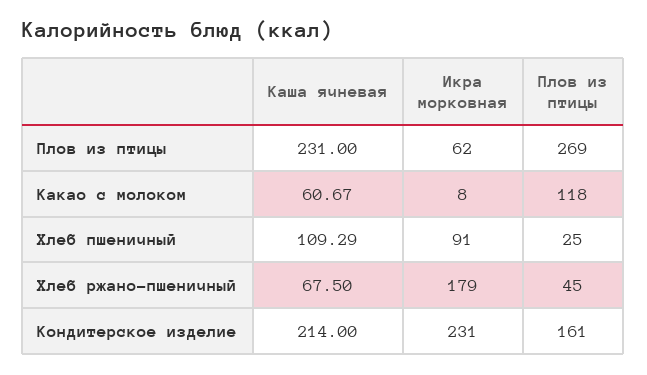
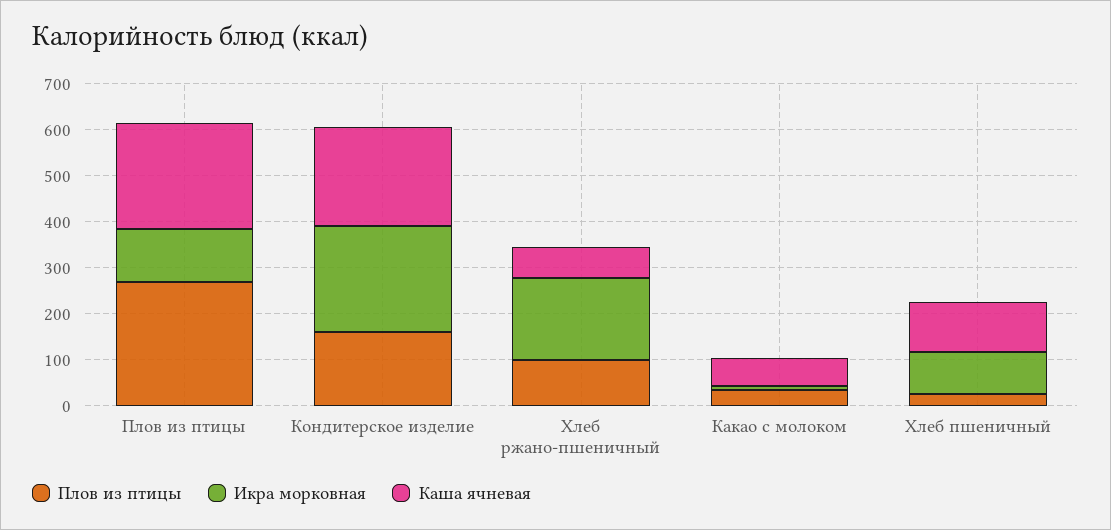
Икра морковная, Плов из птицы: 62 -> 120
Плов из птицы, Какао с молоком: 118 -> 40
Плов из птицы, Хлеб ржано-пшеничный: 45 -> 100

